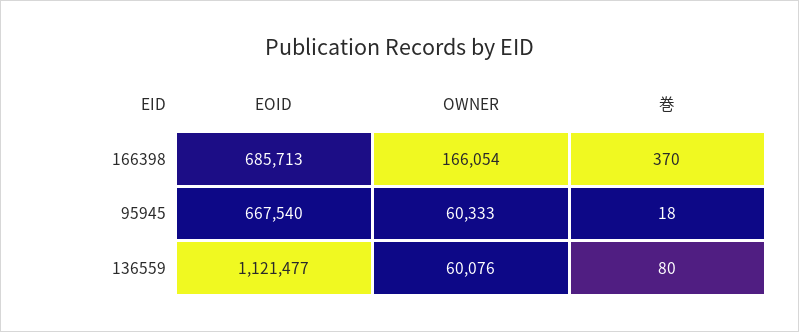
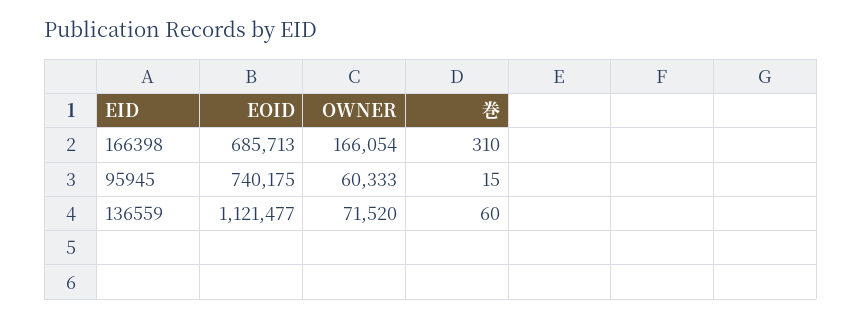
巻, 166398: 370 -> 310
EOID, 95945: 667540 -> 740175
巻, 95945: 18 -> 15
OWNER, 136559: 60076 -> 71520
巻, 136559: 80 -> 60

